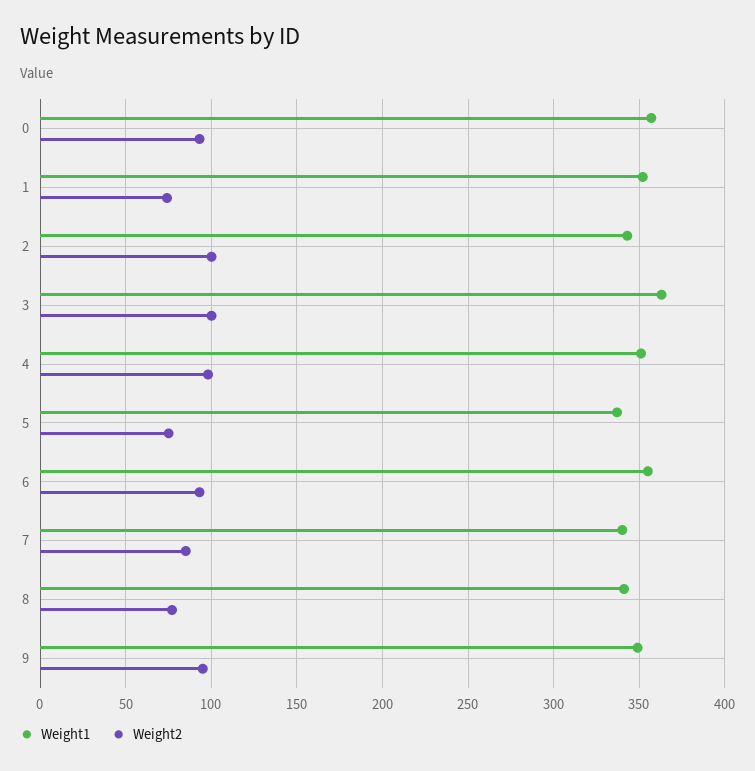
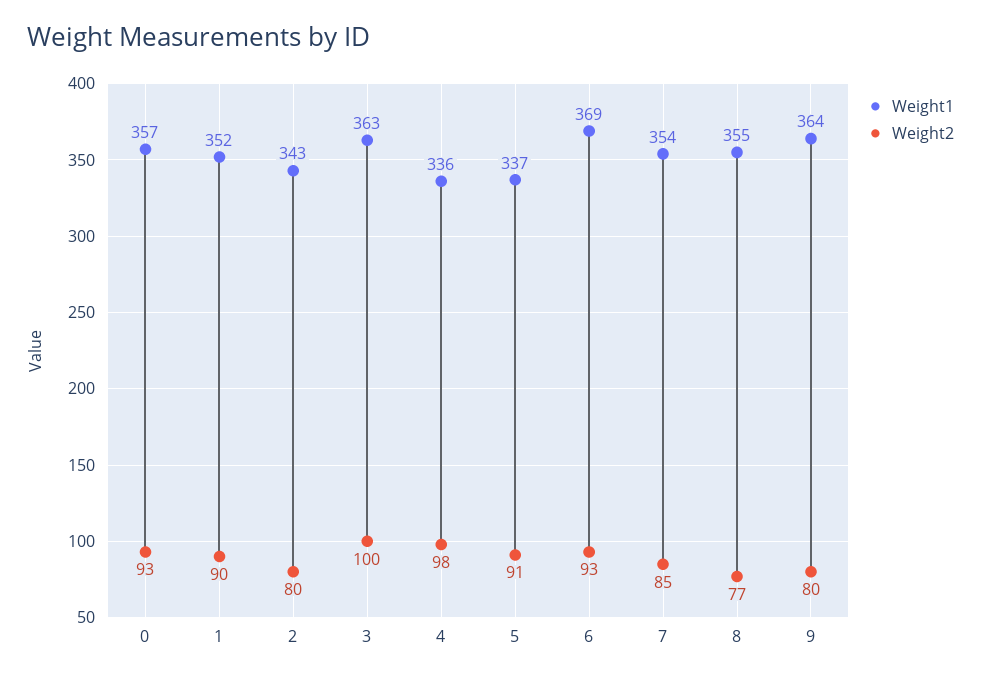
Weight2, 1: 75 -> 90
Weight2, 2: 100 -> 80
Weight1, 4: 350 -> 336
Weight2, 5: 75 -> 91
Weight1, 6: 355 -> 369
Weight1, 7: 340 -> 354
Weight1, 8: 340 -> 355
Weight1, 9: 350 -> 364
Weight2, 9: 95 -> 80

